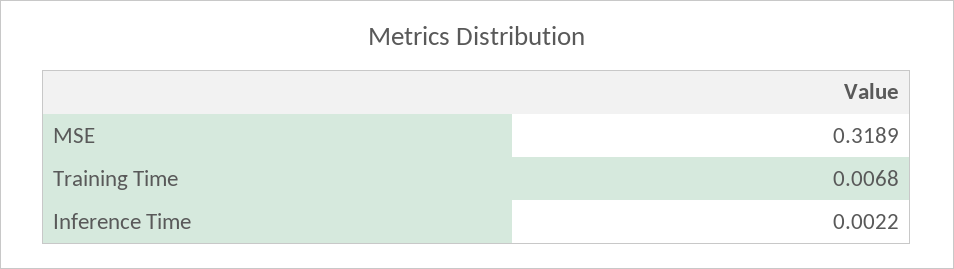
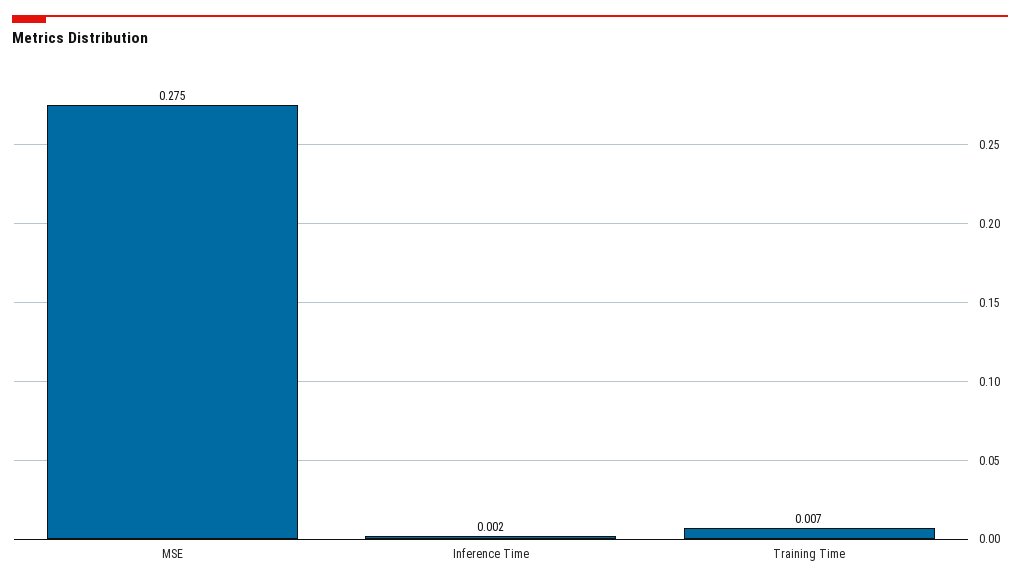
MSE: 0.3189 -> 0.275

